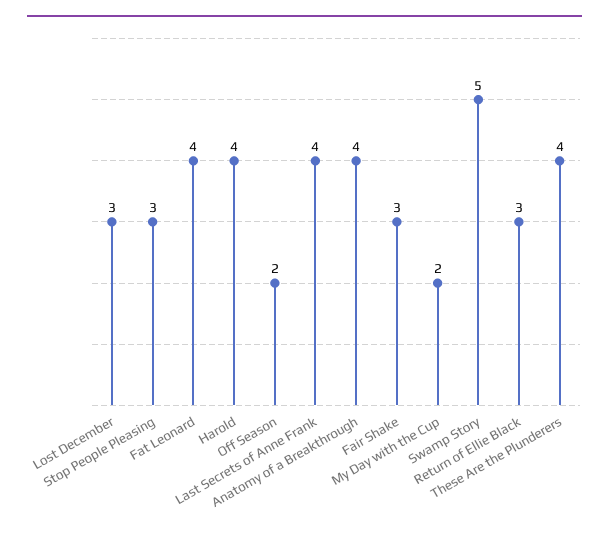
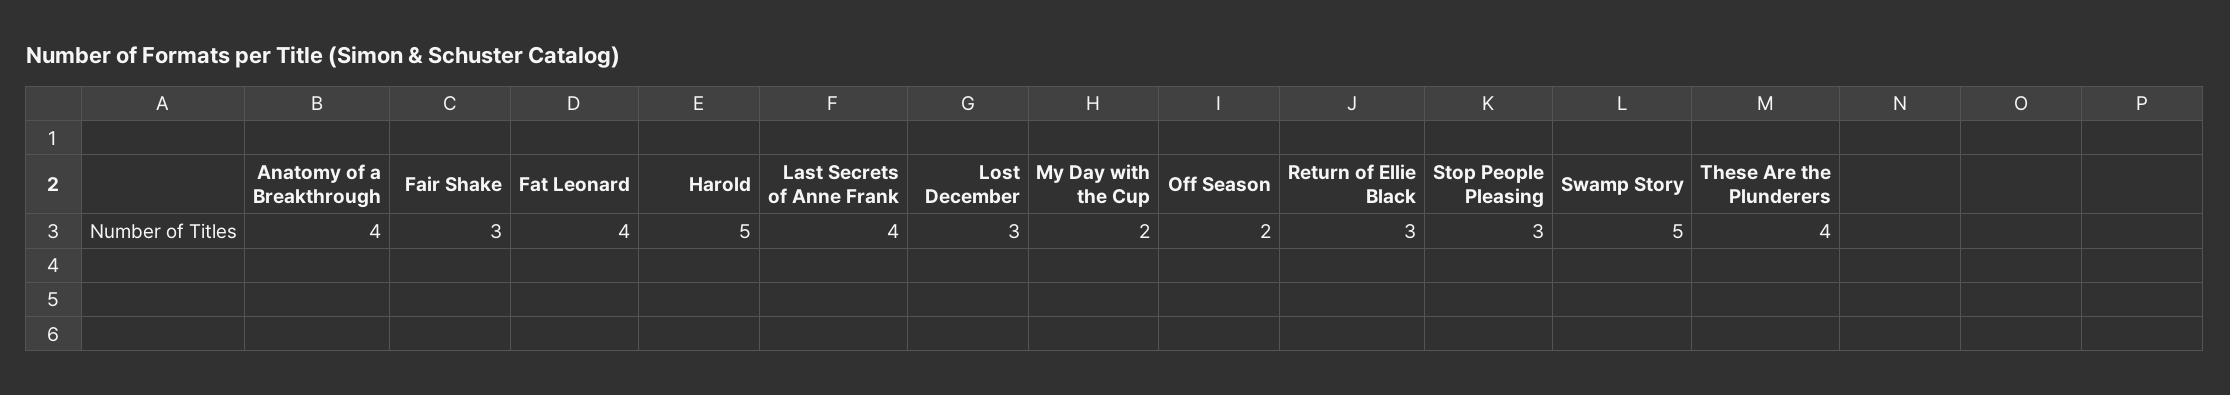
Harold: 4 -> 5

